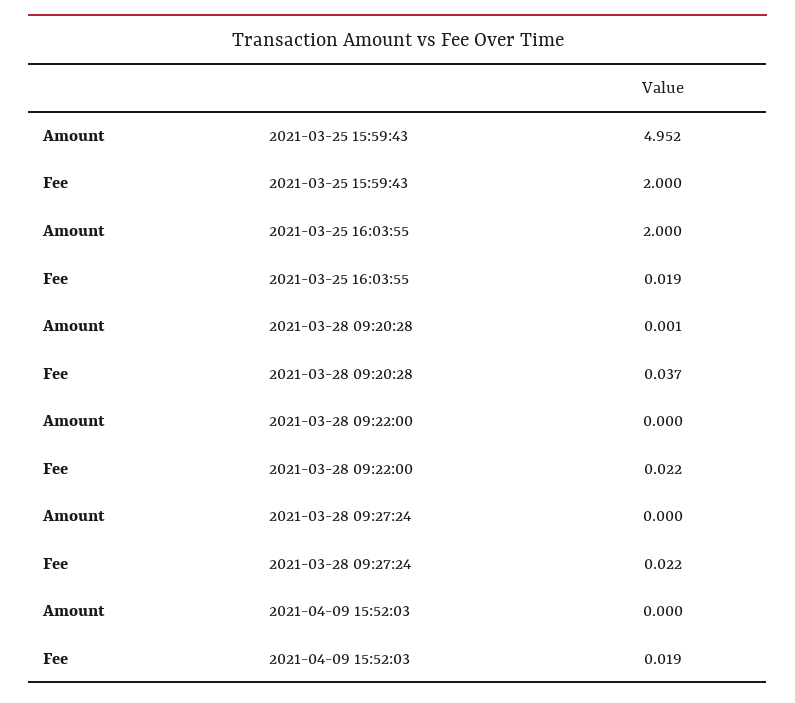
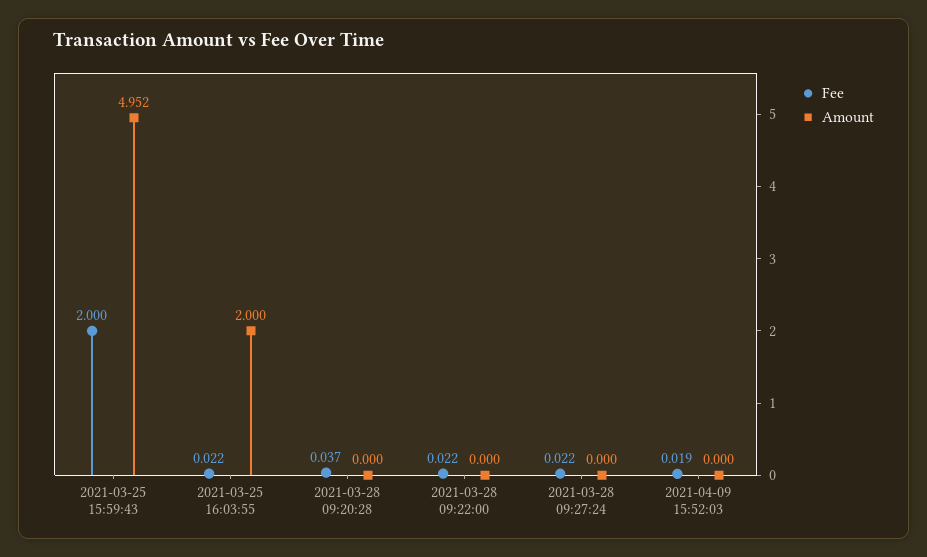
Fee, 2021-03-25 16:03:55: 0.019 -> 0.022
Amount, 2021-03-28 09:20:28: 0.001 -> 0

